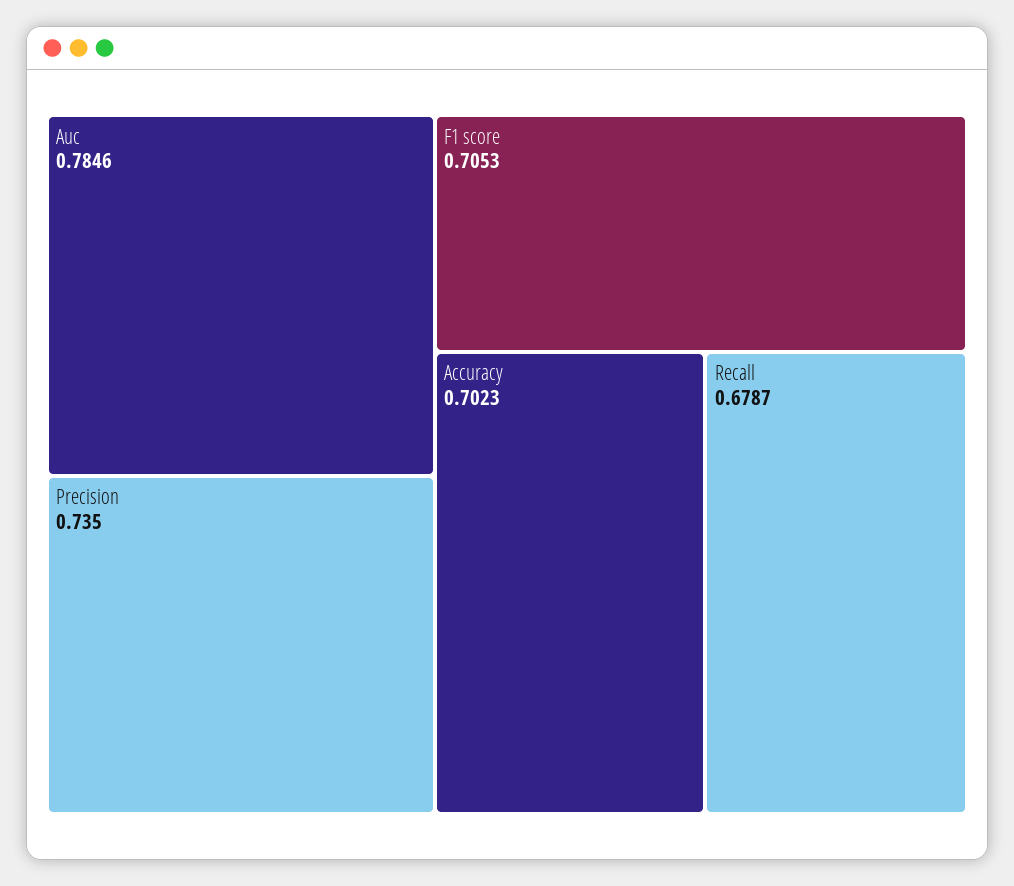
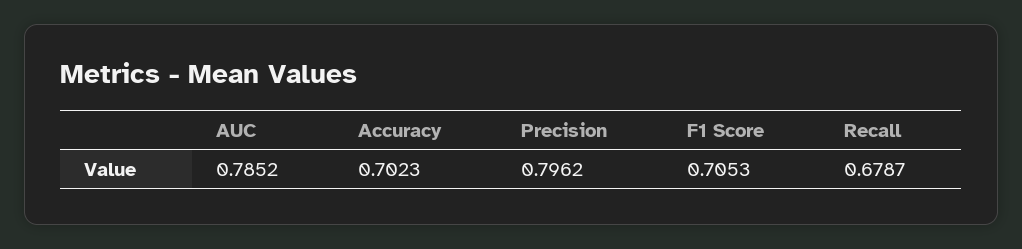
Auc: 0.7846 -> 0.7852
Precision: 0.735 -> 0.7962

